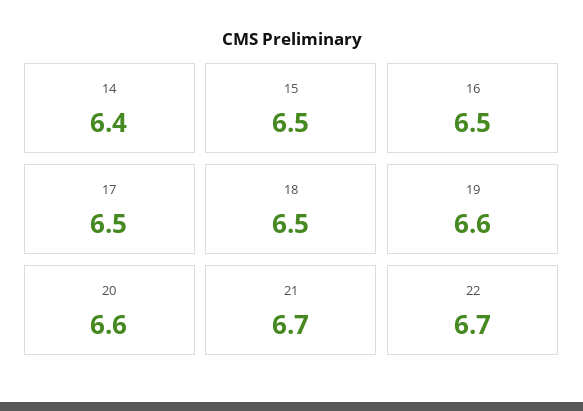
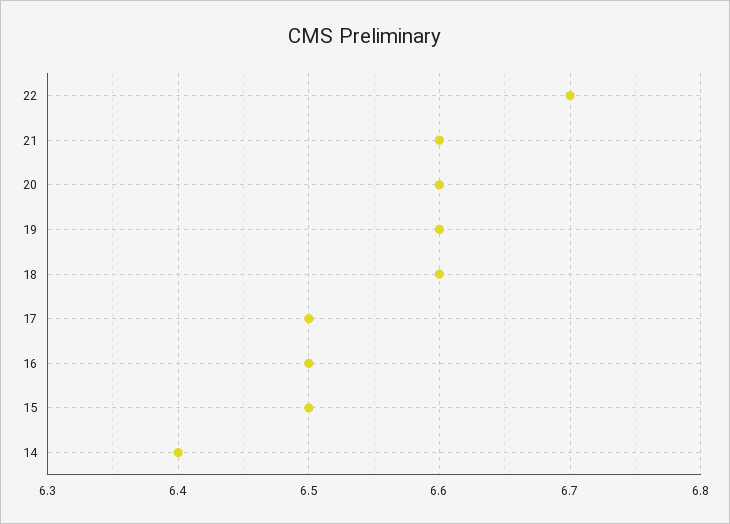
18: 6.5 -> 6.6
21: 6.7 -> 6.6

